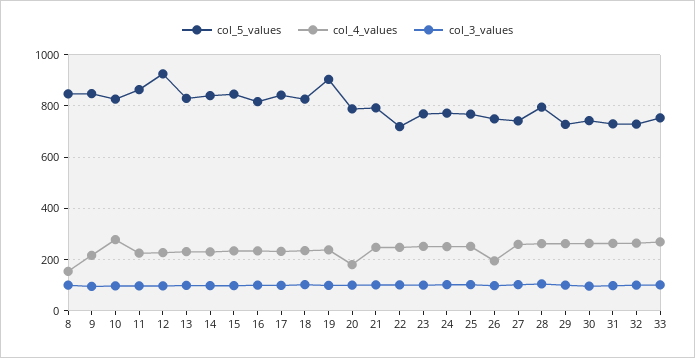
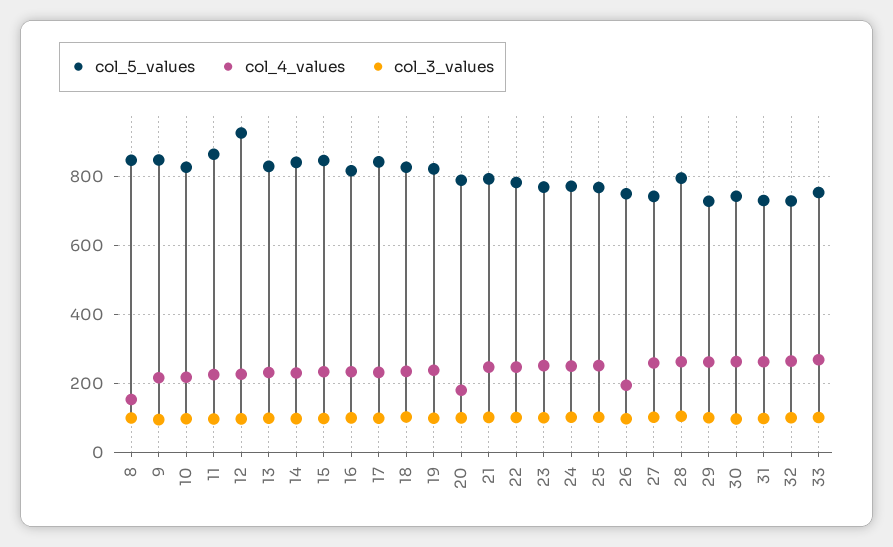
col_4_values, 10: 275 -> 220
col_5_values, 19: 900 -> 820
col_5_values, 22: 725 -> 780

